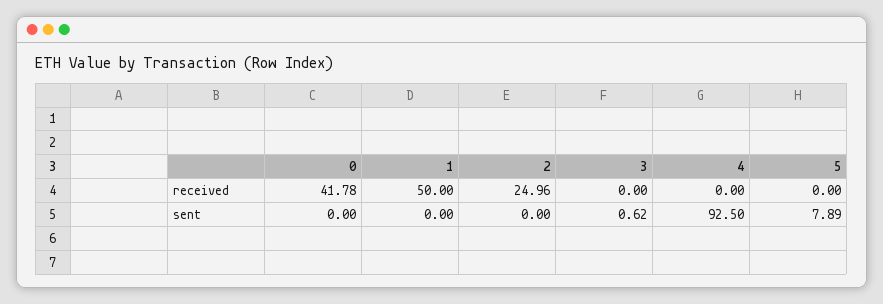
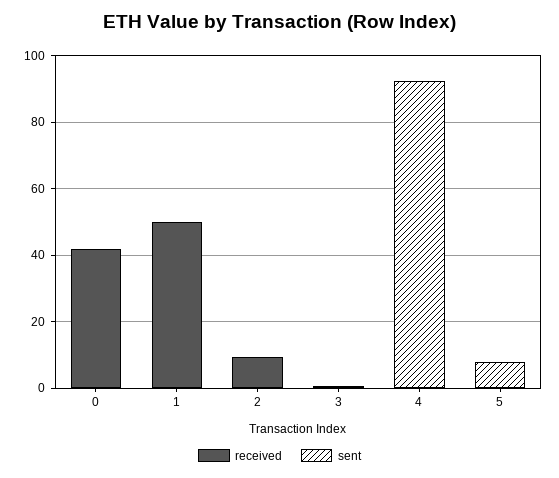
received, 2: 24.96 -> 10

